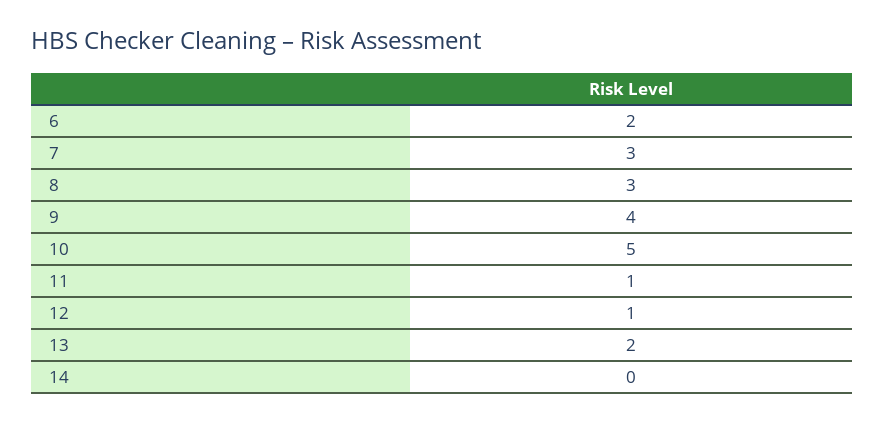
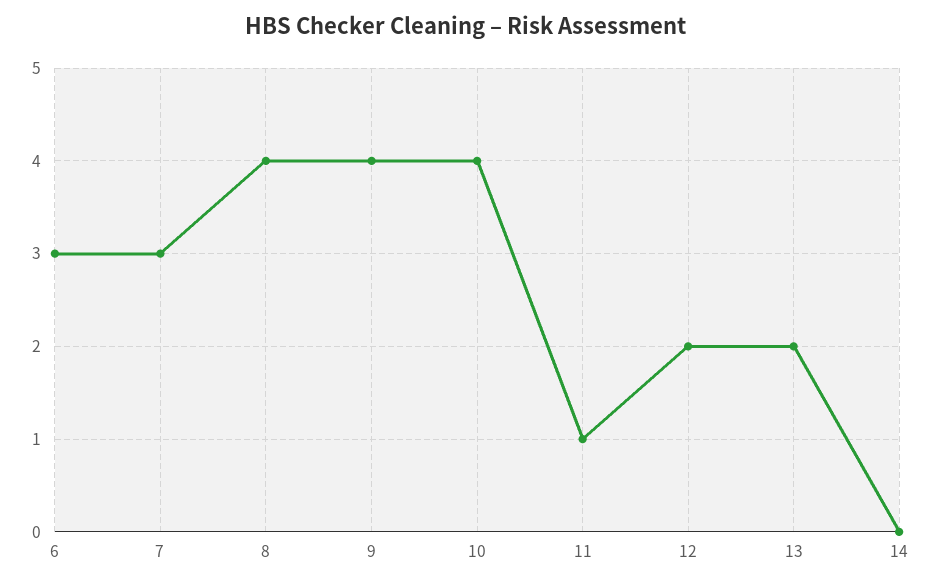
6: 2 -> 3
8: 3 -> 4
10: 5 -> 4
12: 1 -> 2

